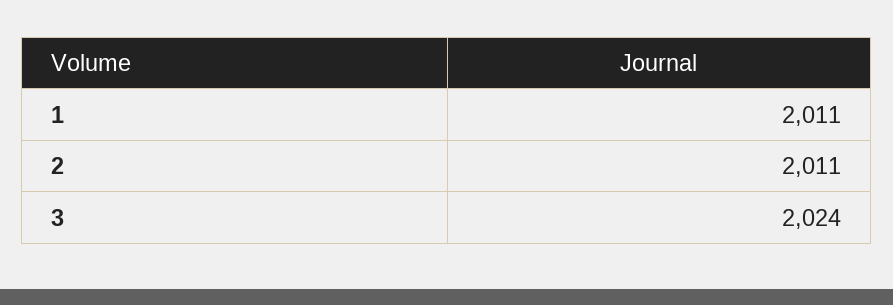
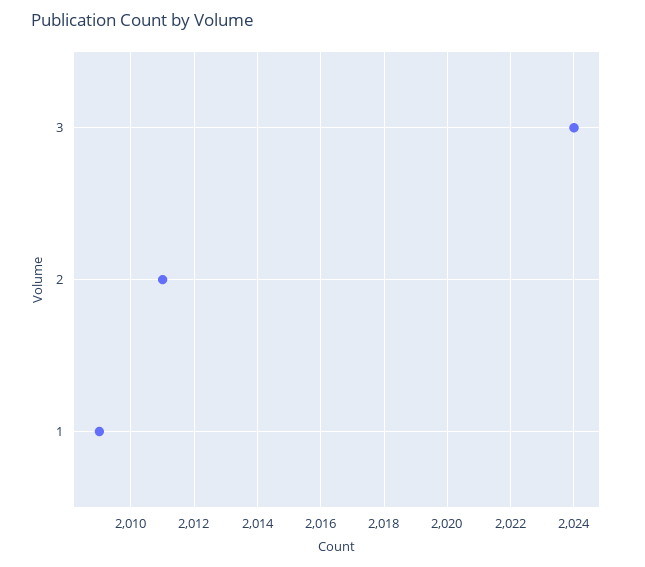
1: 2011 -> 2009

